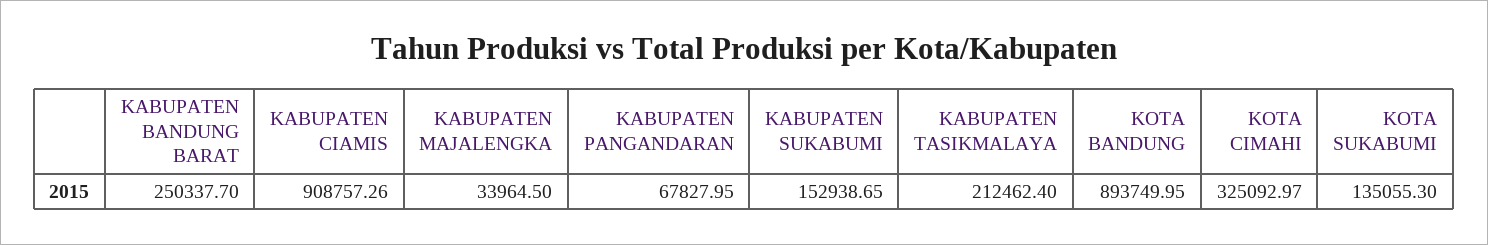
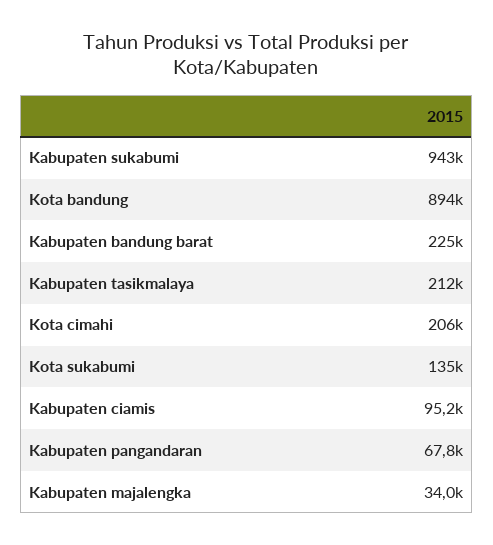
KABUPATEN BANDUNG BARAT: 250337.7 -> 225000
KABUPATEN CIAMIS: 908757.26 -> 95200
KABUPATEN SUKABUMI: 152938.65 -> 943000
KOTA CIMAHI: 325092.97 -> 206000

